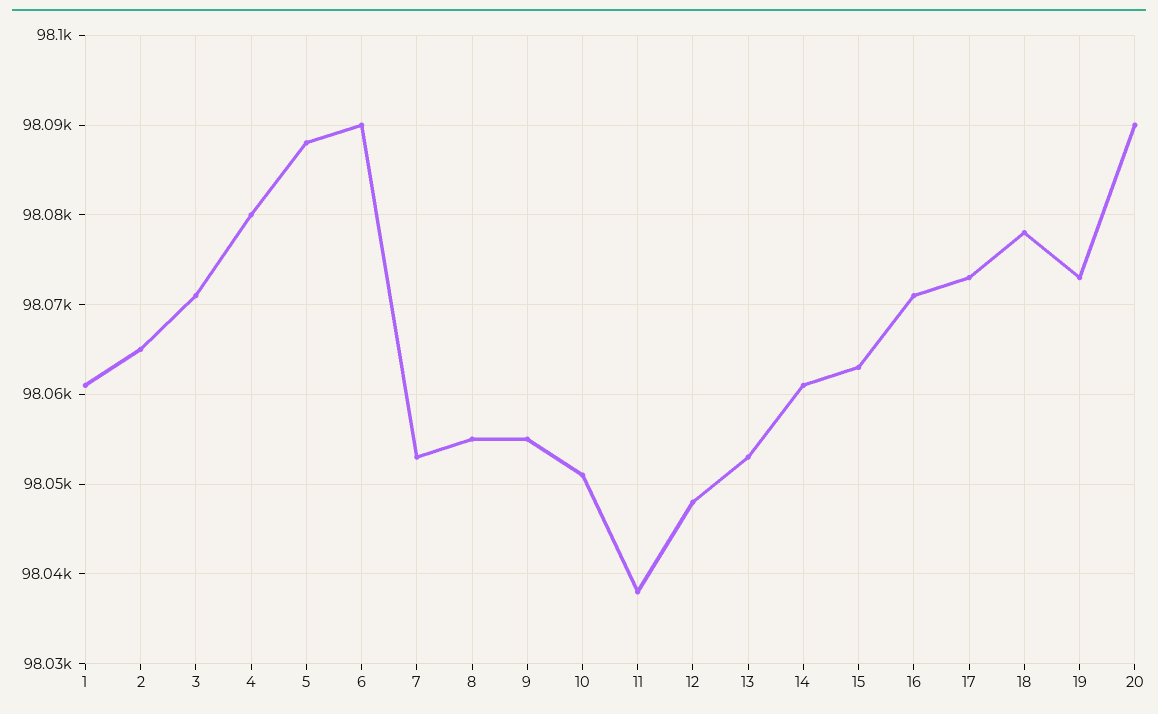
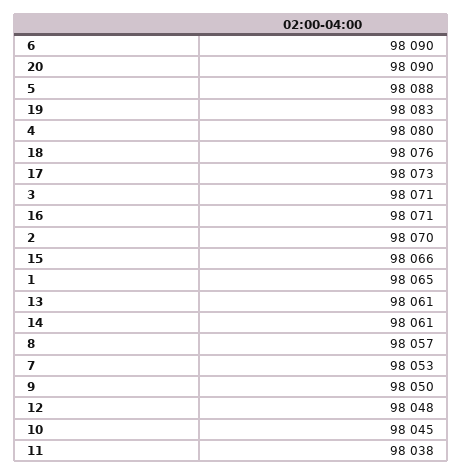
1: 98061 -> 98065
2: 98065 -> 98070
8: 98055 -> 98057
9: 98055 -> 98050
10: 98051 -> 98045
13: 98053 -> 98061
15: 98063 -> 98066
18: 98078 -> 98076
19: 98073 -> 98083

